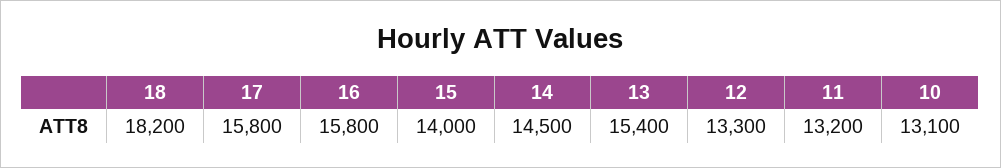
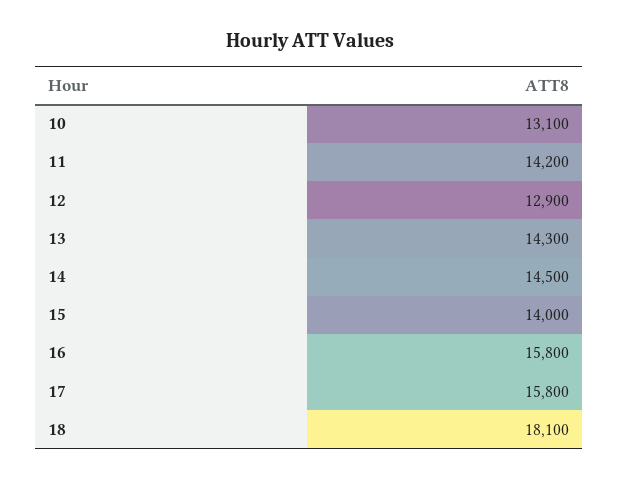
18: 18200 -> 18100
13: 15400 -> 14300
12: 13300 -> 12900
11: 13200 -> 14200

